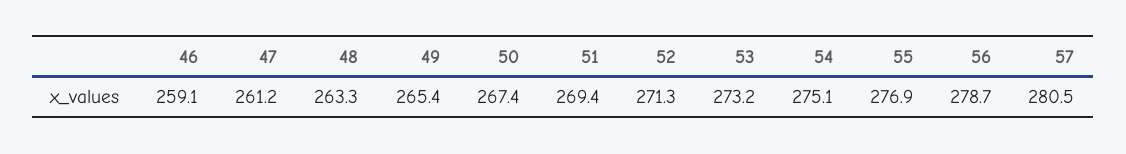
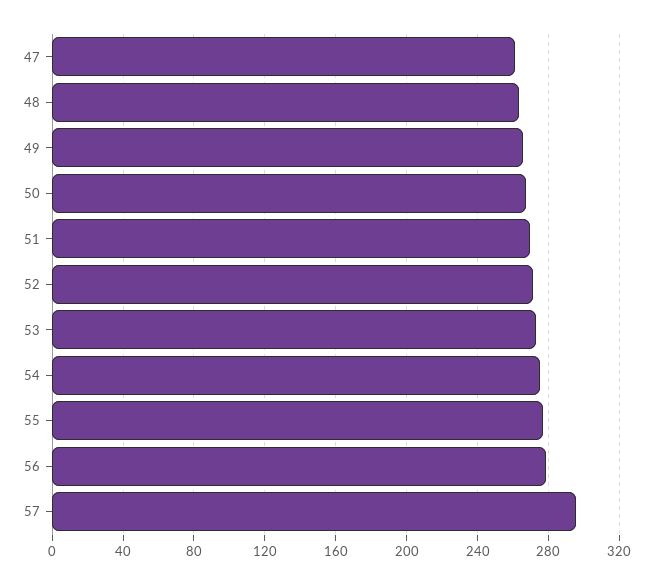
46: 259.1 -> none
57: 280.5 -> 295

